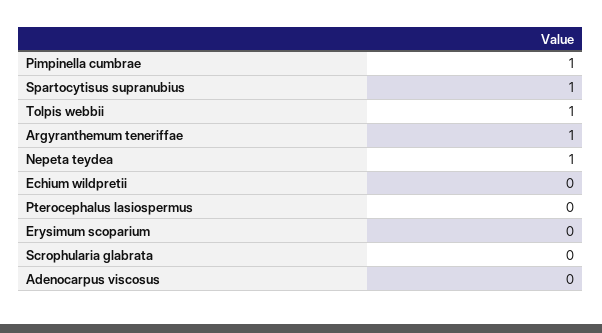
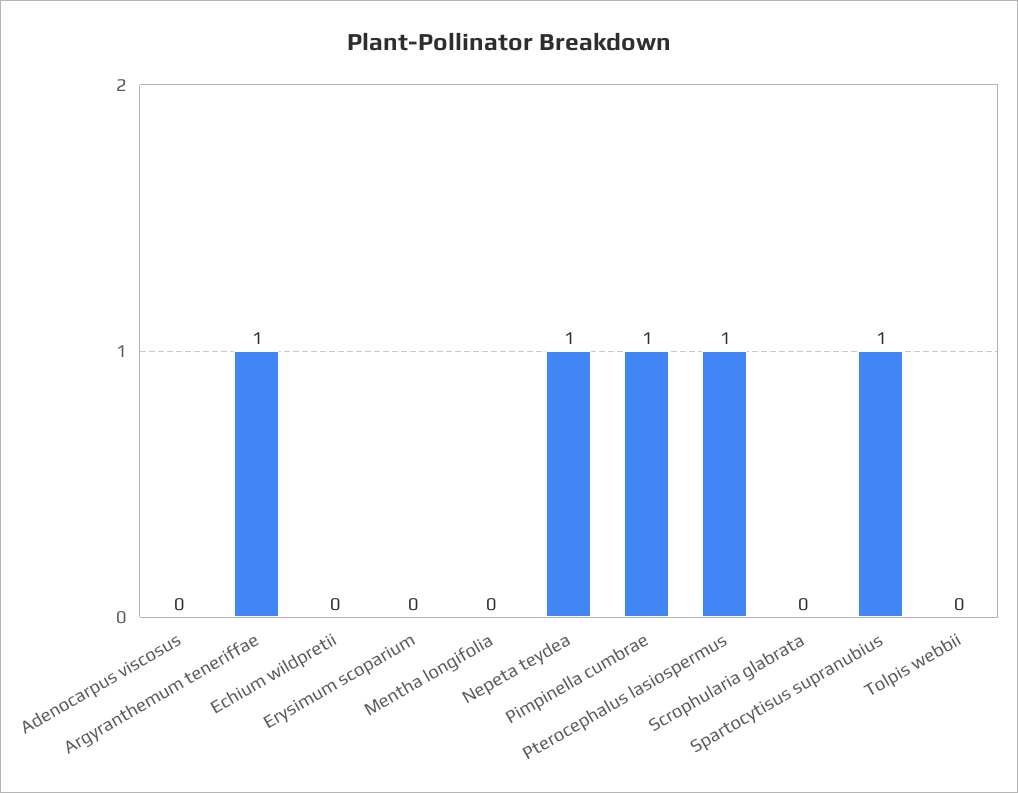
Tolpis webbii: 1 -> 0
Pterocephalus lasiospermus: 0 -> 1
Mentha longifolia: none -> 0

